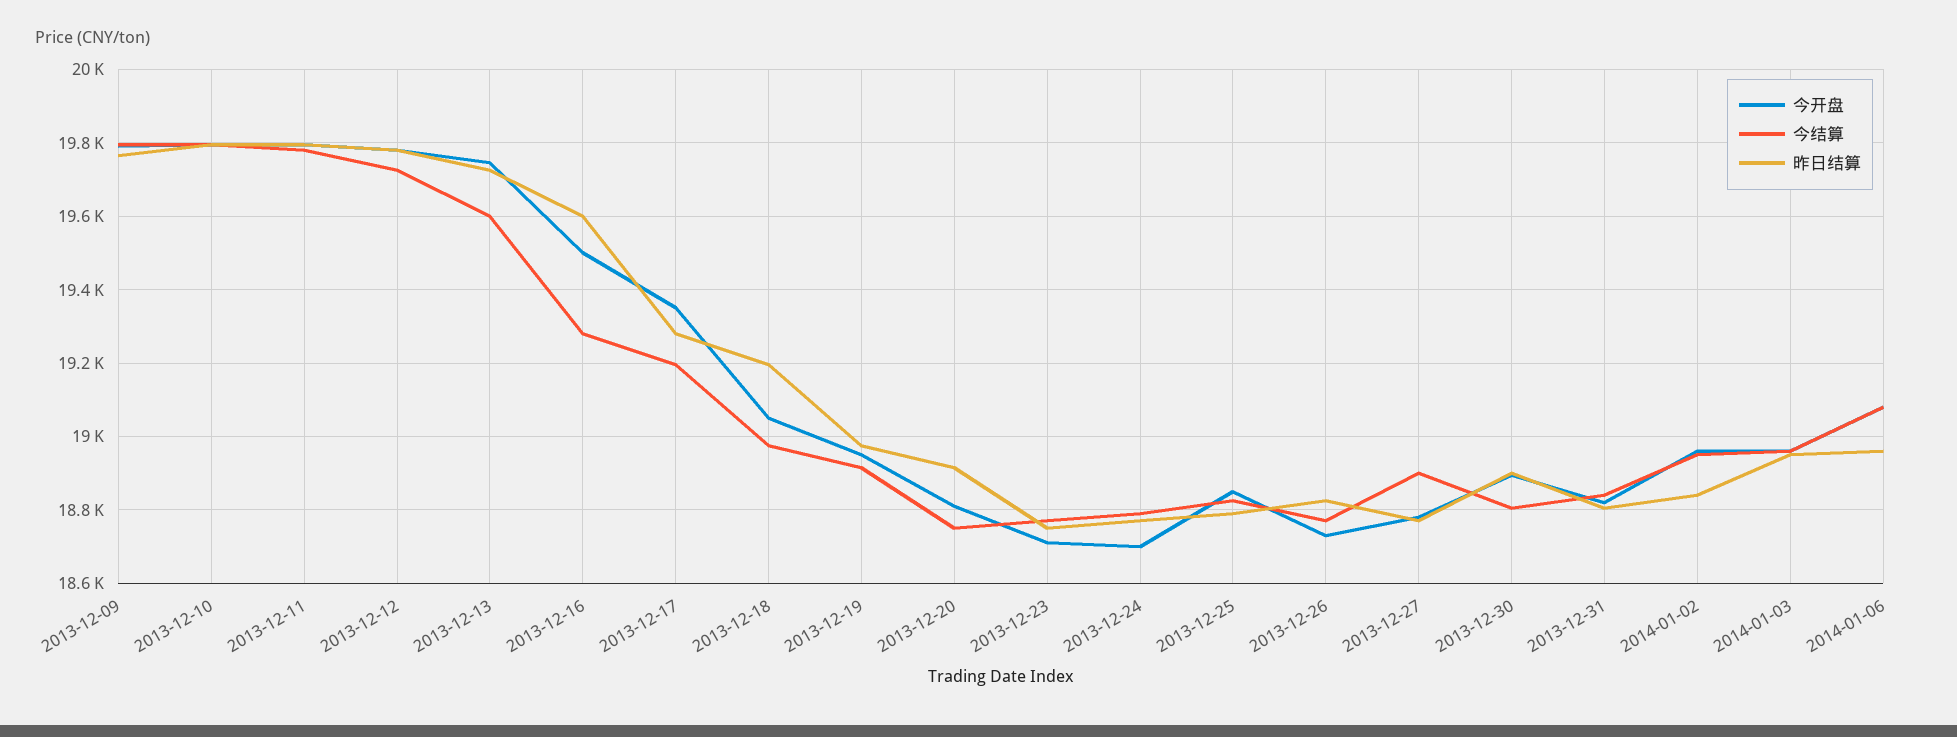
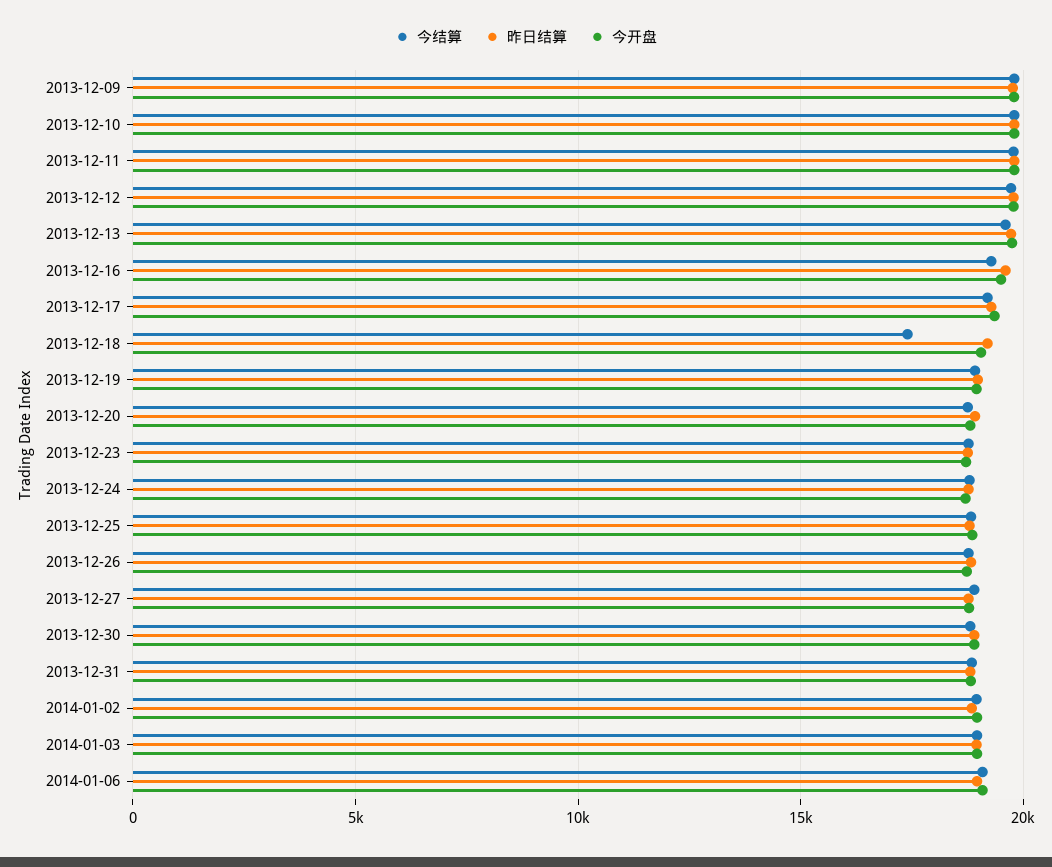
今结算, 2013-12-18: 18980 -> 17500

